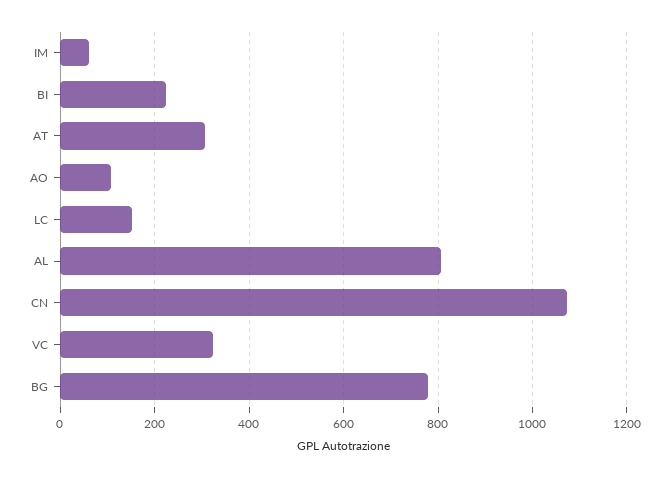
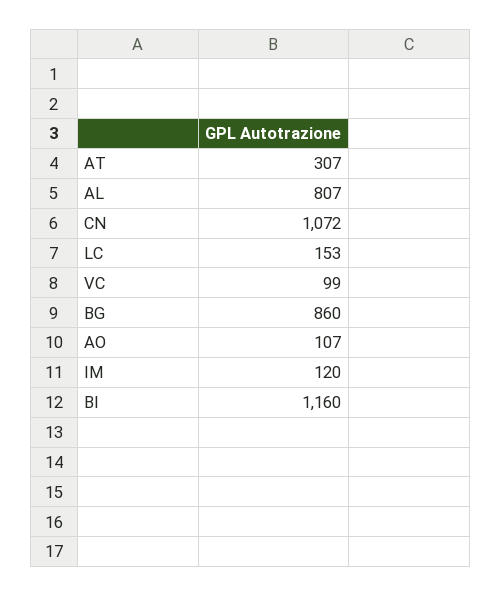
IM: 60 -> 120
BI: 220 -> 1160
VC: 320 -> 99
BG: 780 -> 860

